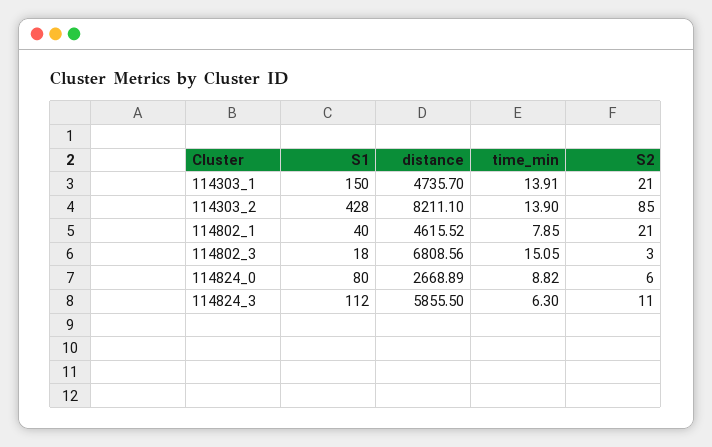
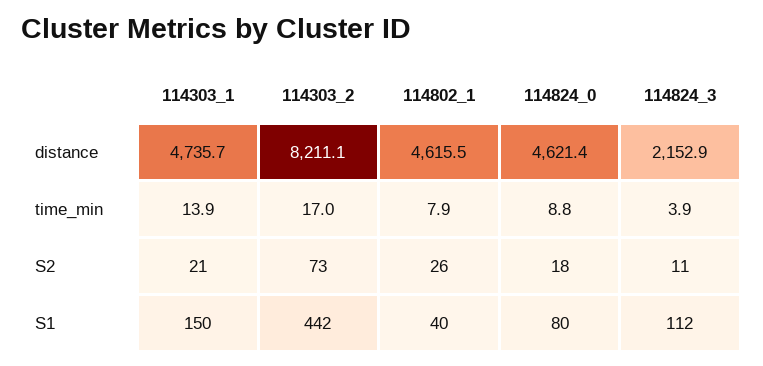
S1, 114303_2: 428 -> 442
time_min, 114303_2: 13.9 -> 17
S2, 114303_2: 85 -> 73
S2, 114802_1: 21 -> 26
S1, 114802_3: 18 -> none
distance, 114802_3: 6808.56 -> none
time_min, 114802_3: 15.05 -> none
S2, 114802_3: 3 -> none
distance, 114824_0: 2668.89 -> 4621.4
S2, 114824_0: 6 -> 18
distance, 114824_3: 5855.5 -> 2152.9
time_min, 114824_3: 6.3 -> 3.9

